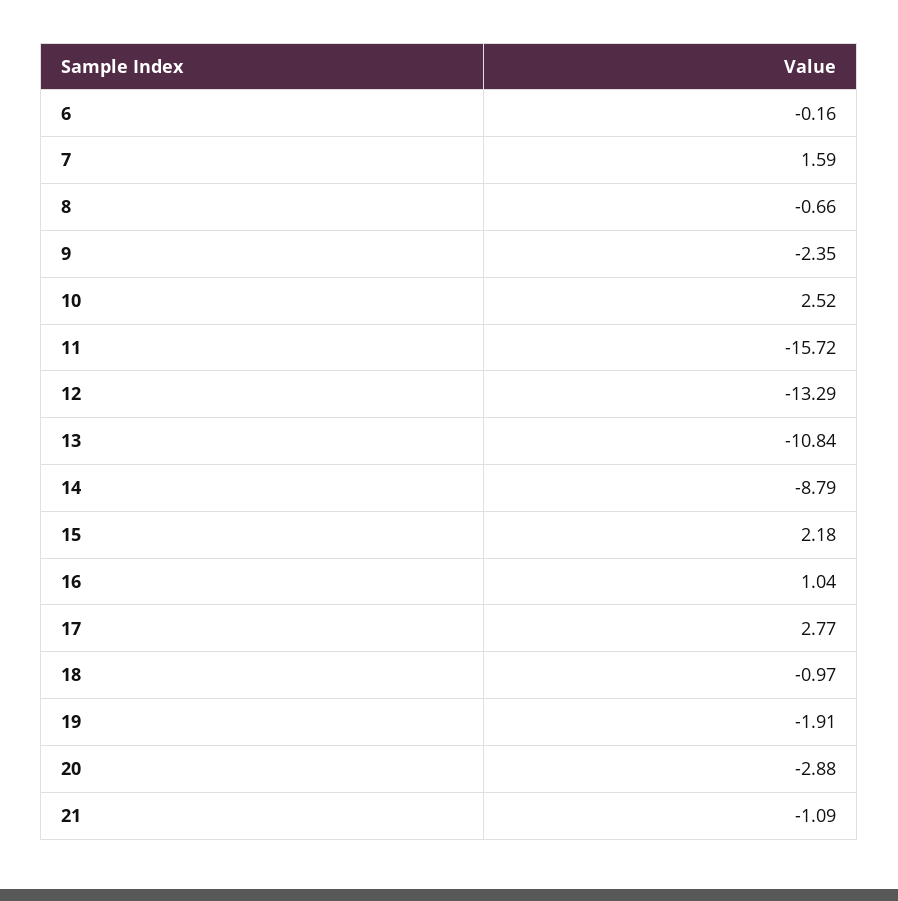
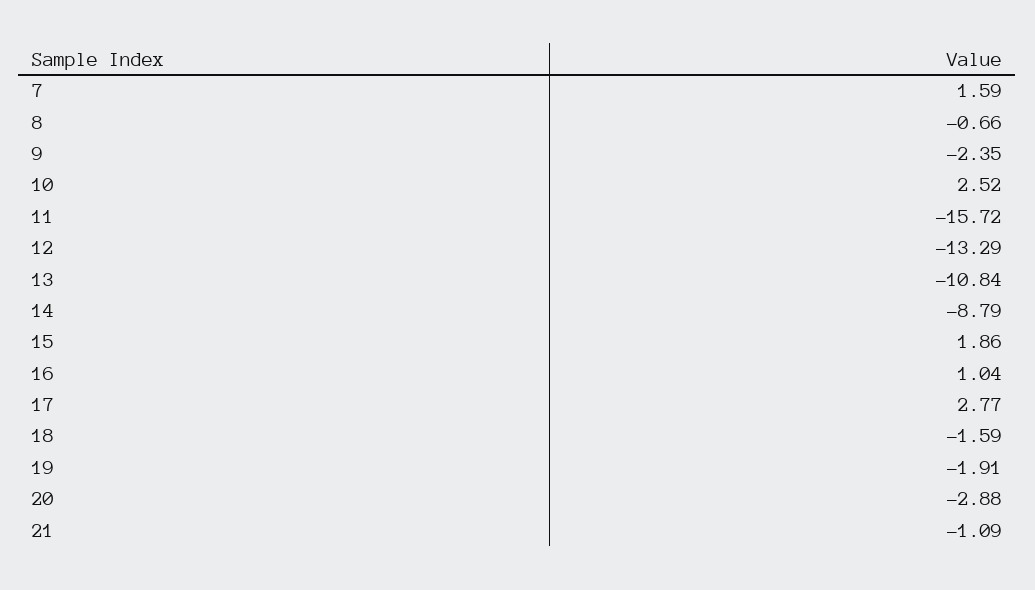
6: -0.16 -> none
15: 2.18 -> 1.86
18: -0.97 -> -1.59

